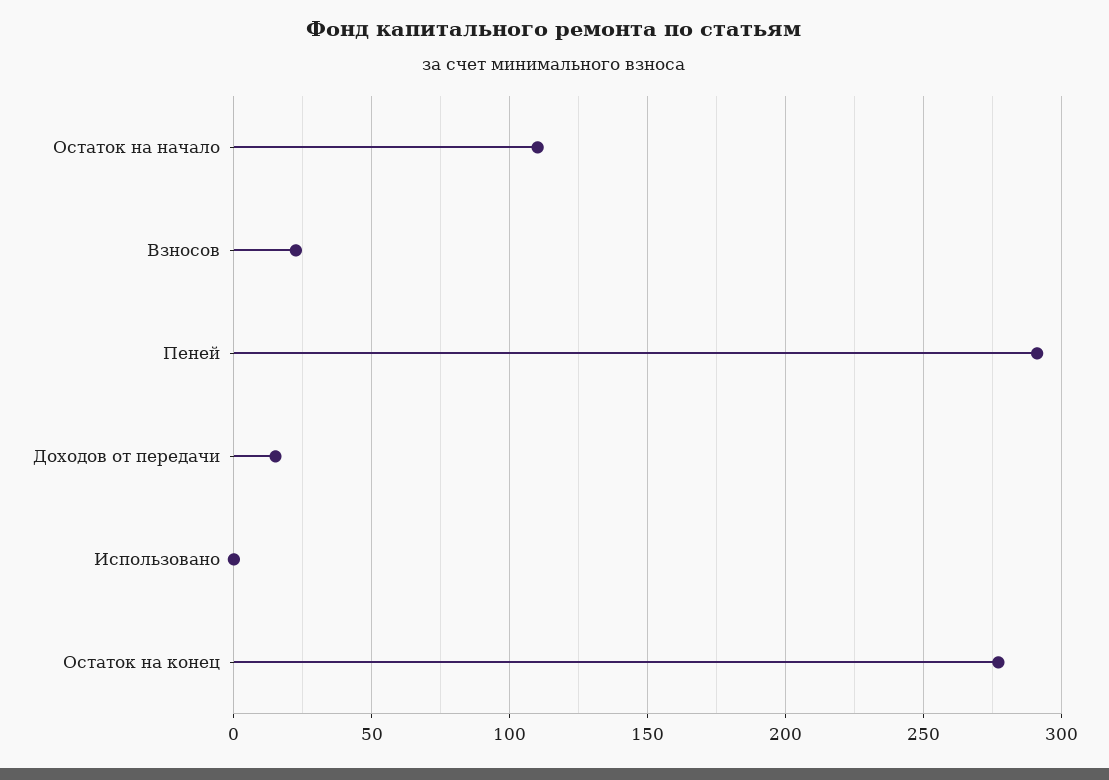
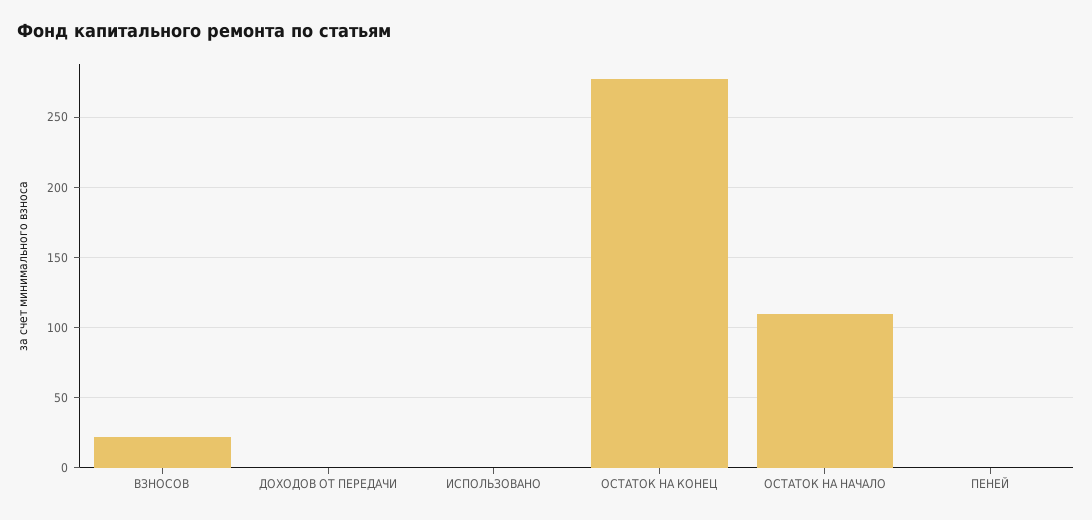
Пеней: 290 -> 0
Доходов от передачи: 15 -> 0

